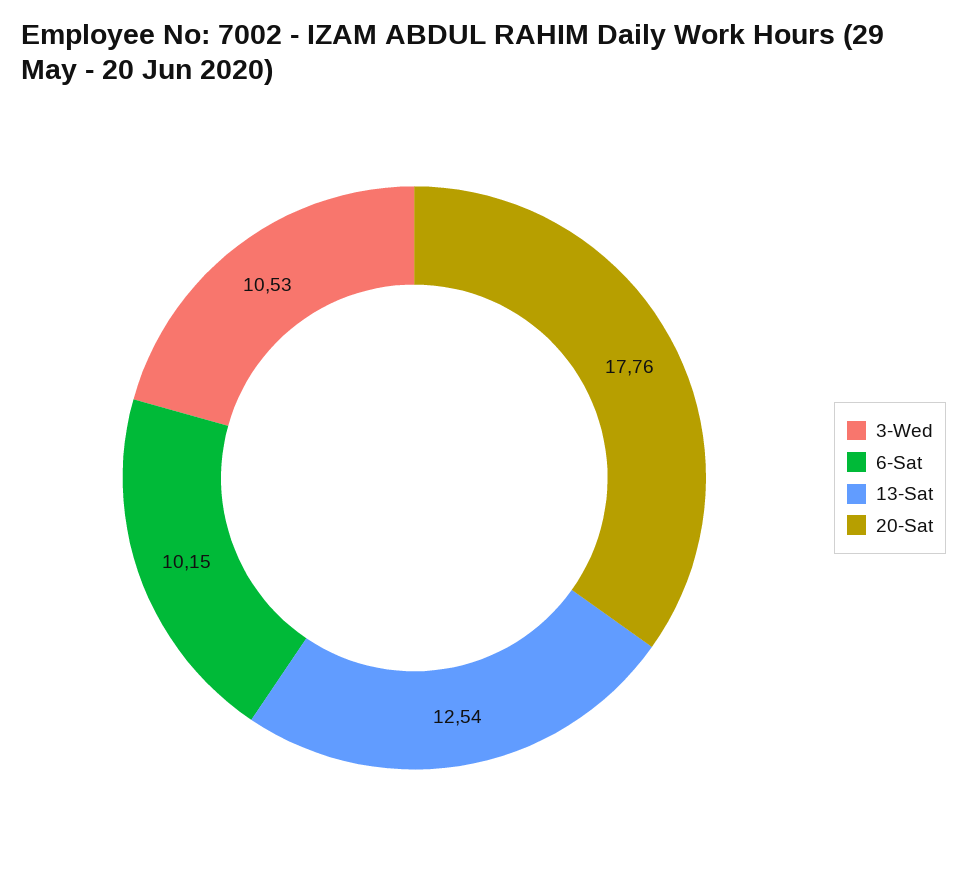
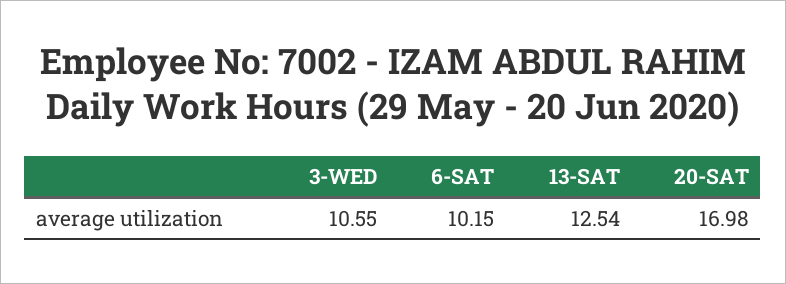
3-Wed: 10.53 -> 10.55
20-Sat: 17.76 -> 16.98

